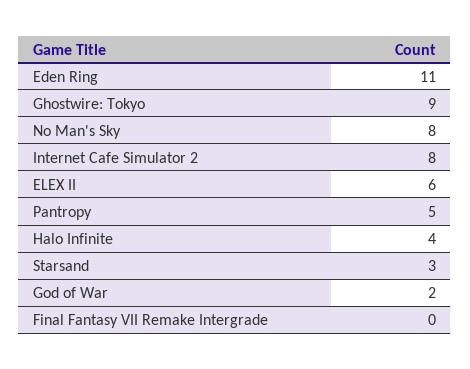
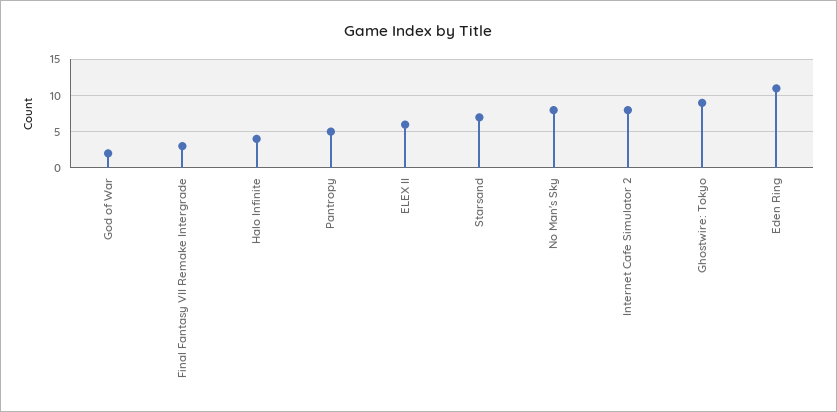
Starsand: 3 -> 7
Final Fantasy VII Remake Intergrade: 0 -> 3

